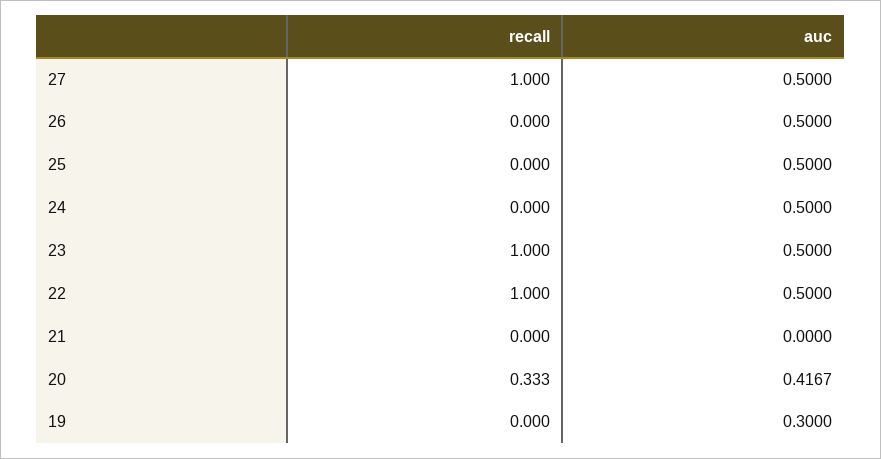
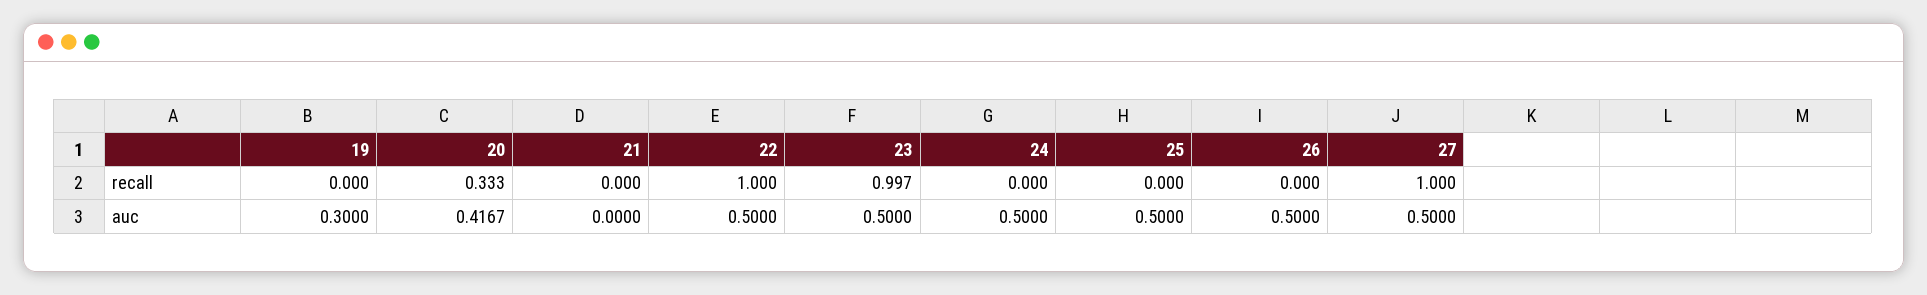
recall, 23: 1 -> 0.997

